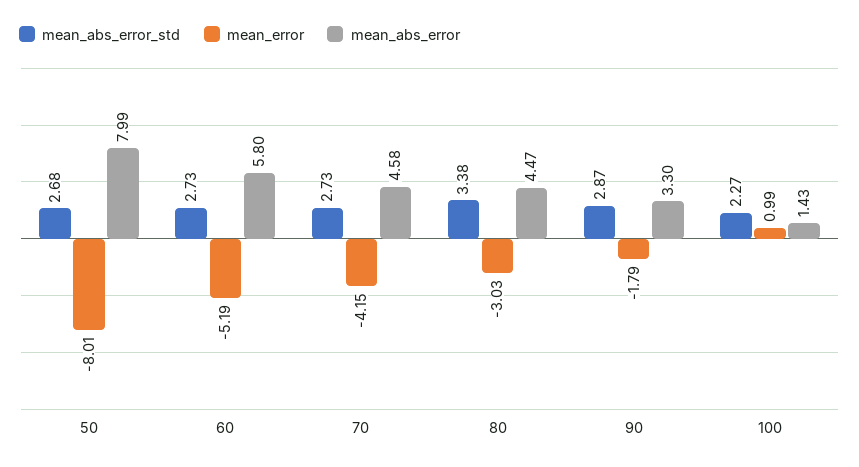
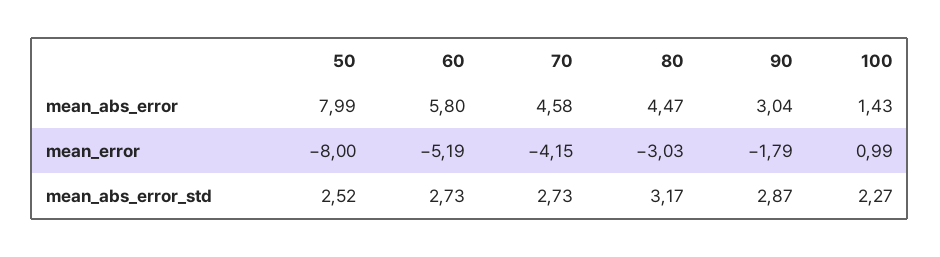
mean_abs_error_std, 50: 2.68 -> 2.52
mean_error, 50: -8.01 -> -8
mean_abs_error_std, 80: 3.38 -> 3.17
mean_abs_error, 90: 3.3 -> 3.04

